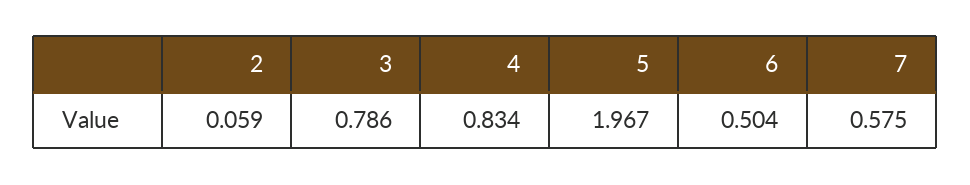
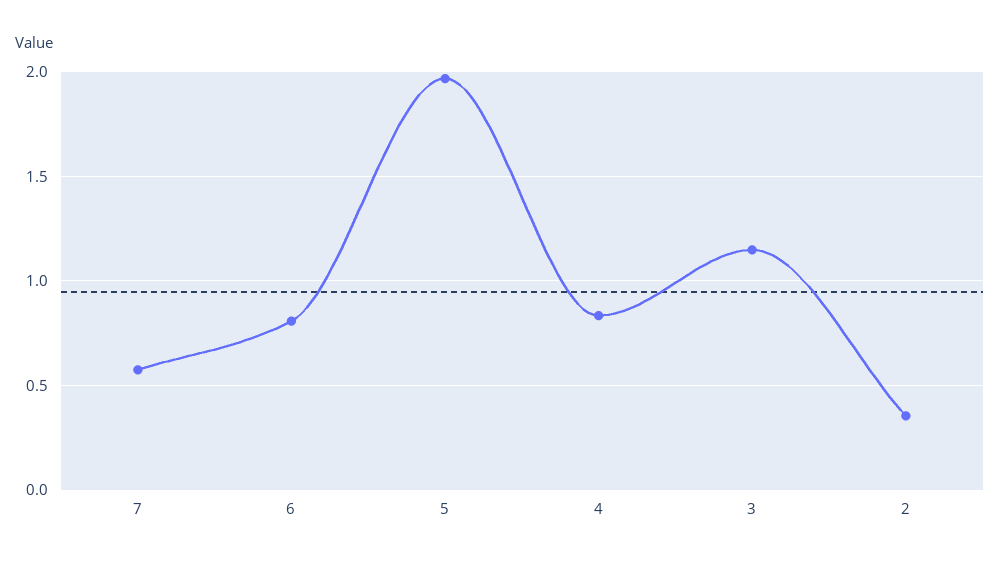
2: 0.059 -> 0.35
3: 0.786 -> 1.15
6: 0.504 -> 0.8

